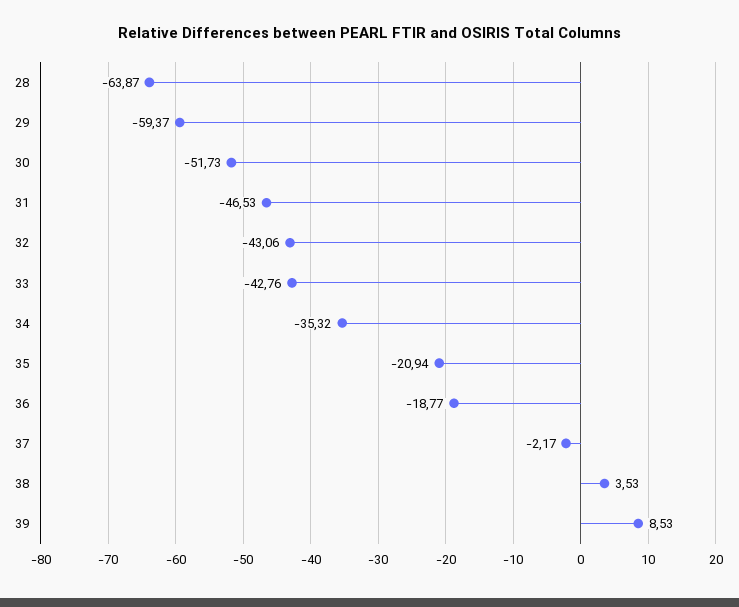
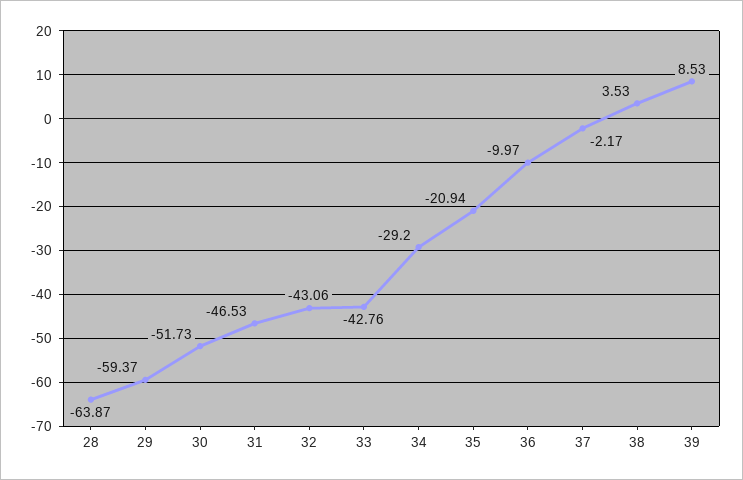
34: -35.32 -> -29.2
36: -18.77 -> -9.97

